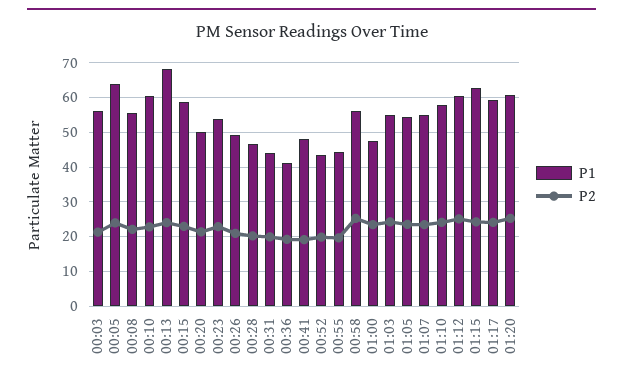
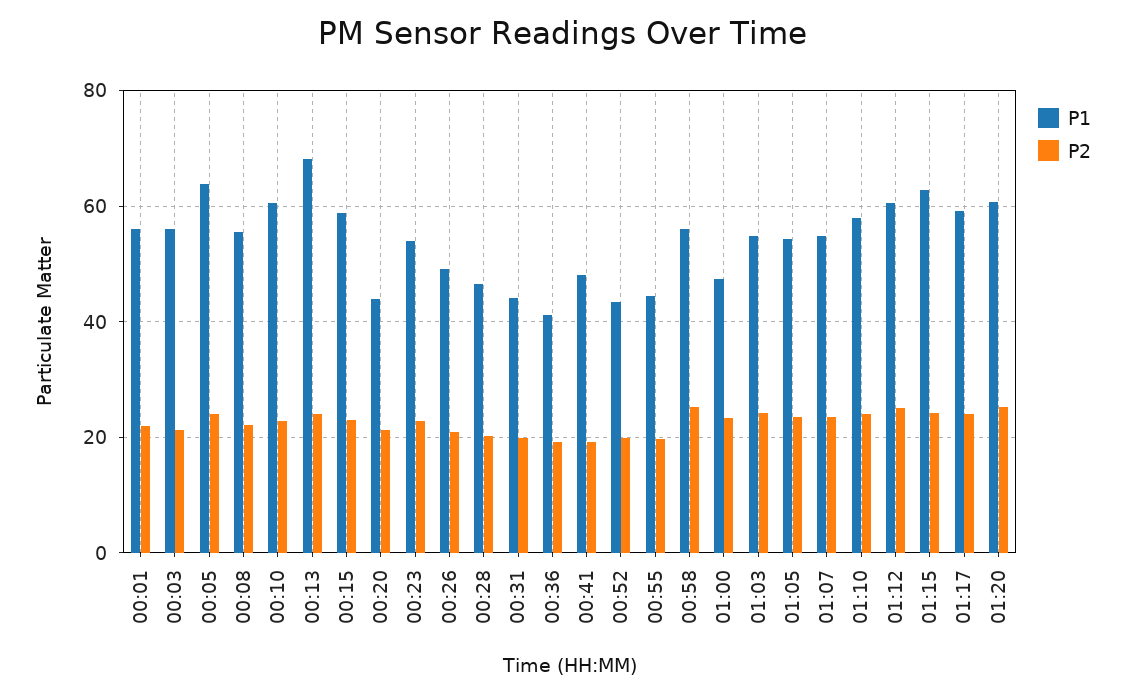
P1, 00:20: 50 -> 44
P1, 00:01: none -> 56
P2, 00:01: none -> 22

